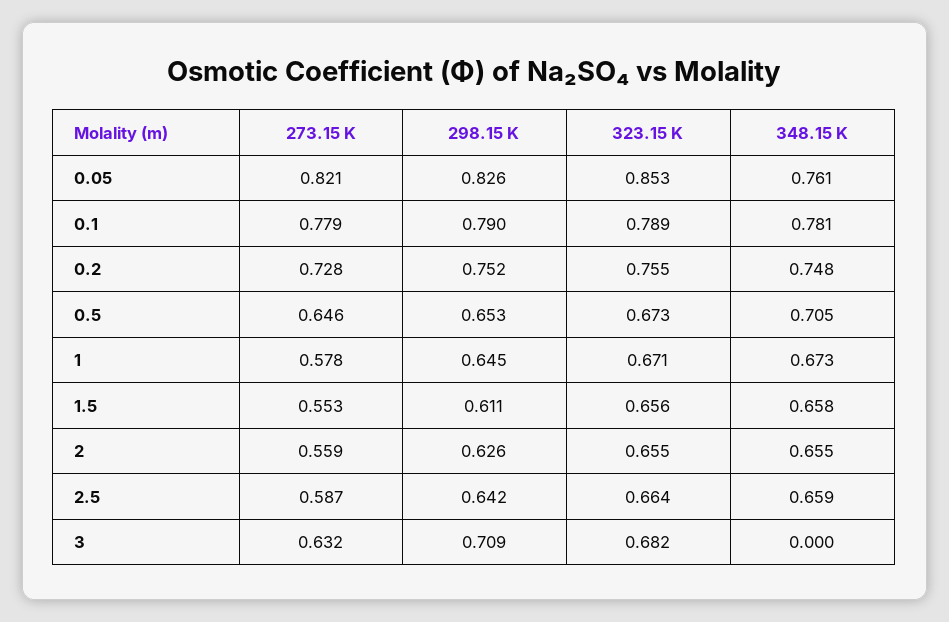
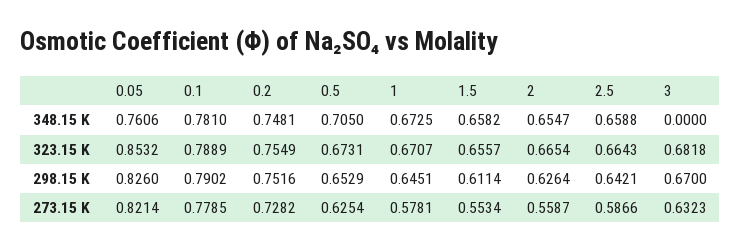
273.15 K, 0.5: 0.646 -> 0.6254
323.15 K, 2: 0.655 -> 0.6654
298.15 K, 3: 0.709 -> 0.67

